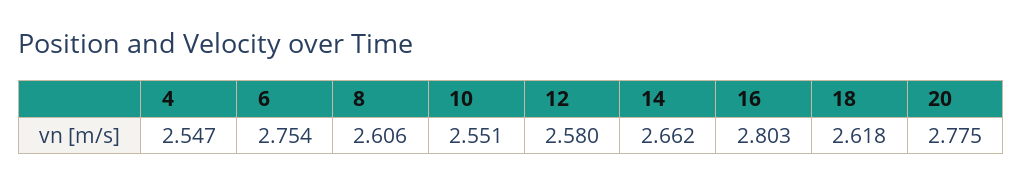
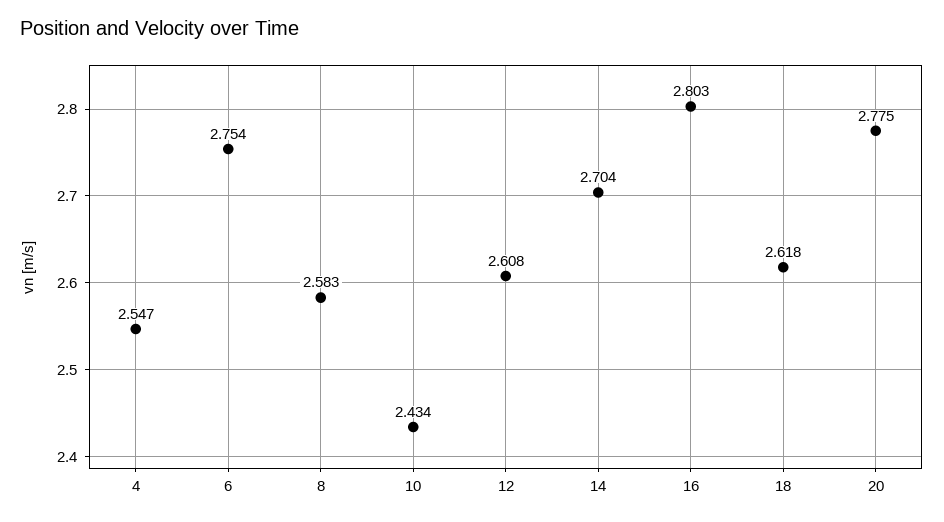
8: 2.606 -> 2.583
10: 2.551 -> 2.434
12: 2.58 -> 2.608
14: 2.662 -> 2.704

